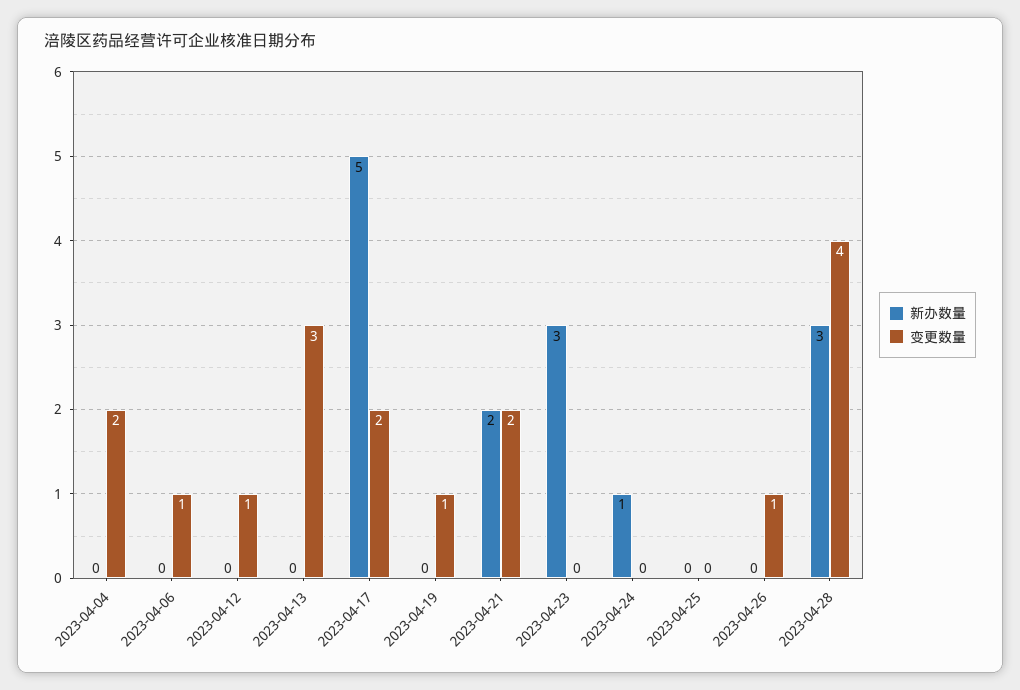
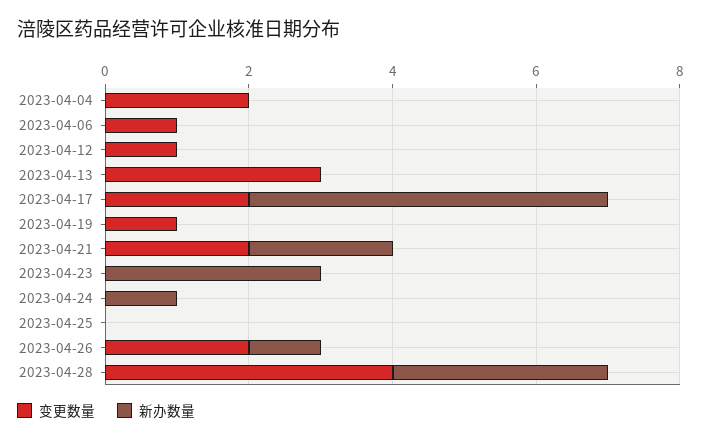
新办数量, 2023-04-26: 0 -> 1
变更数量, 2023-04-26: 1 -> 2

